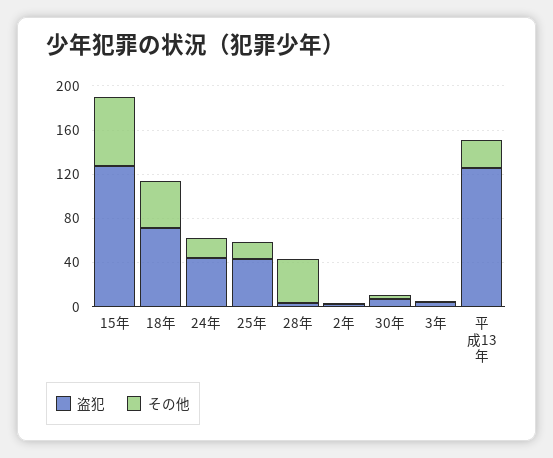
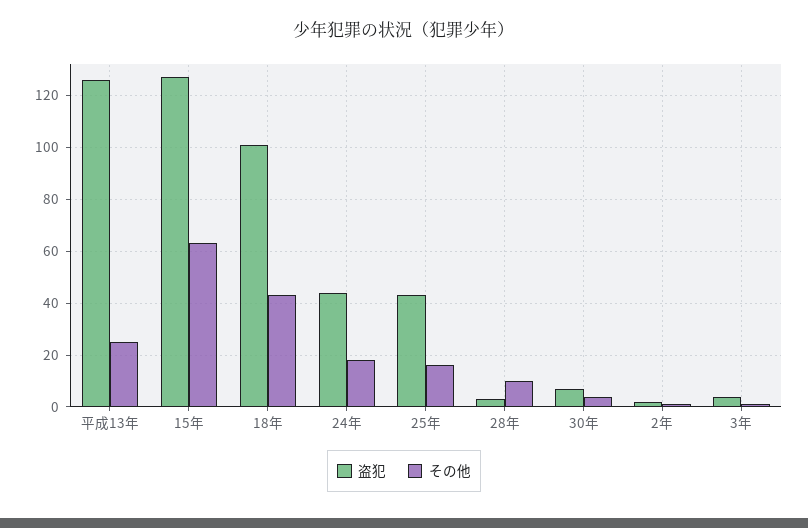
盗犯, 18年: 70 -> 100
その他, 28年: 40 -> 10

